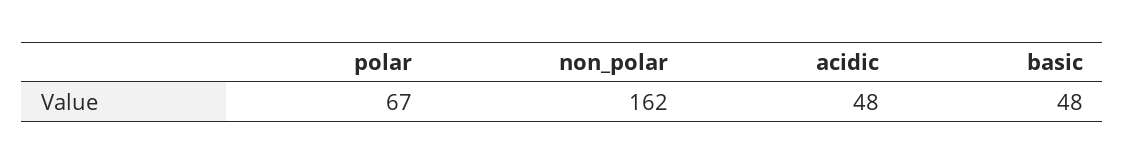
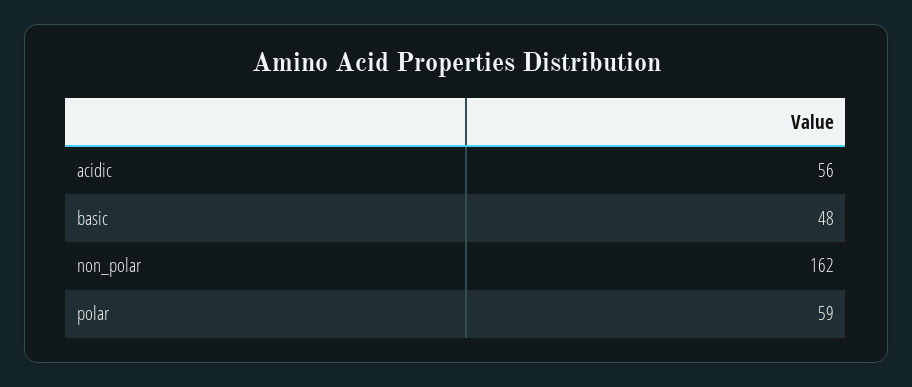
polar: 67 -> 59
acidic: 48 -> 56

